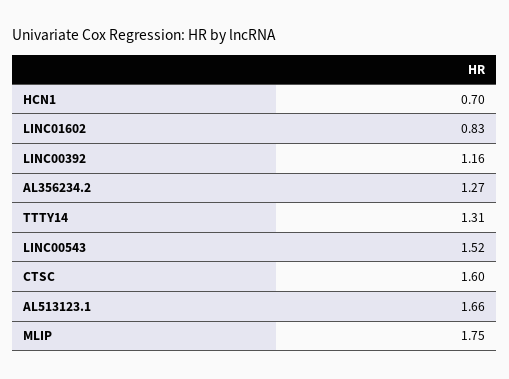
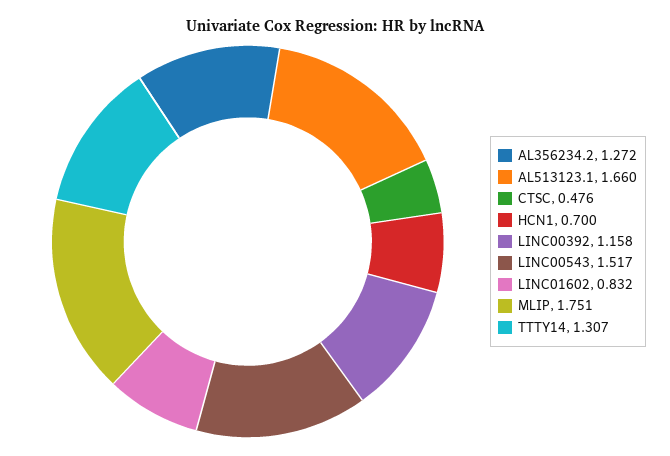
CTSC: 1.6 -> 0.476

